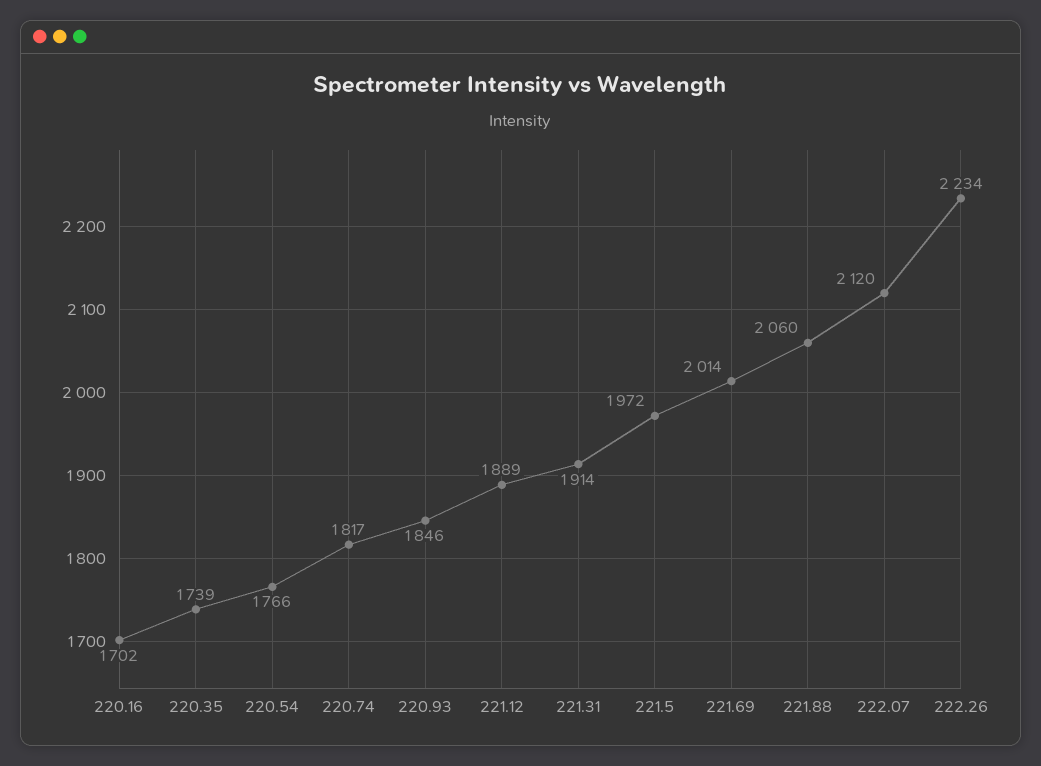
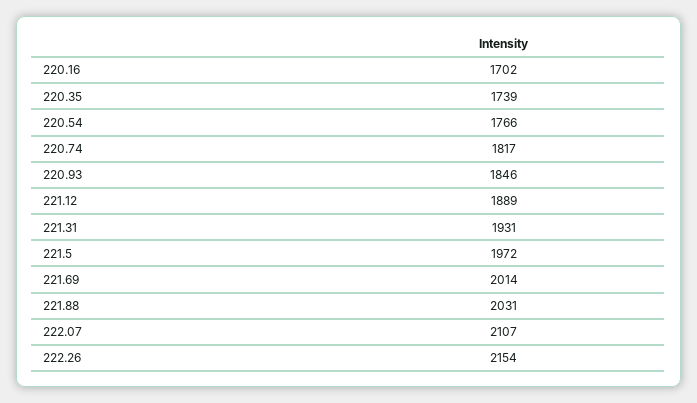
221.31: 1914 -> 1931
221.88: 2060 -> 2031
222.07: 2120 -> 2107
222.26: 2234 -> 2154

